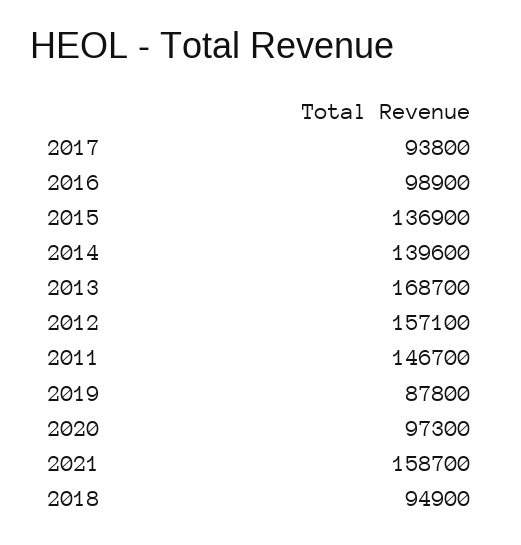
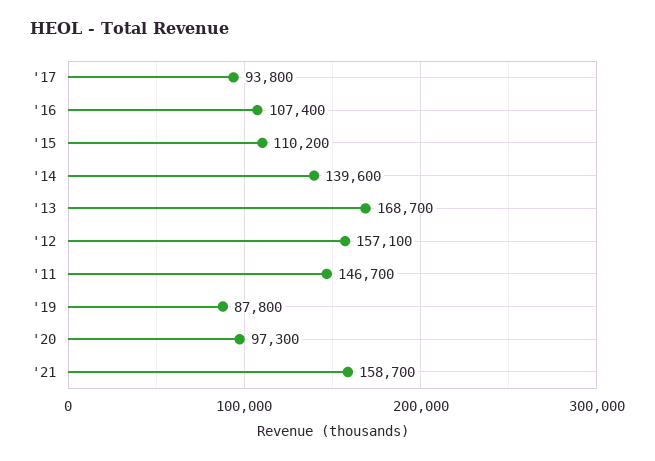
2016: 98900 -> 107400
2015: 136900 -> 110200
2018: 94900 -> none

